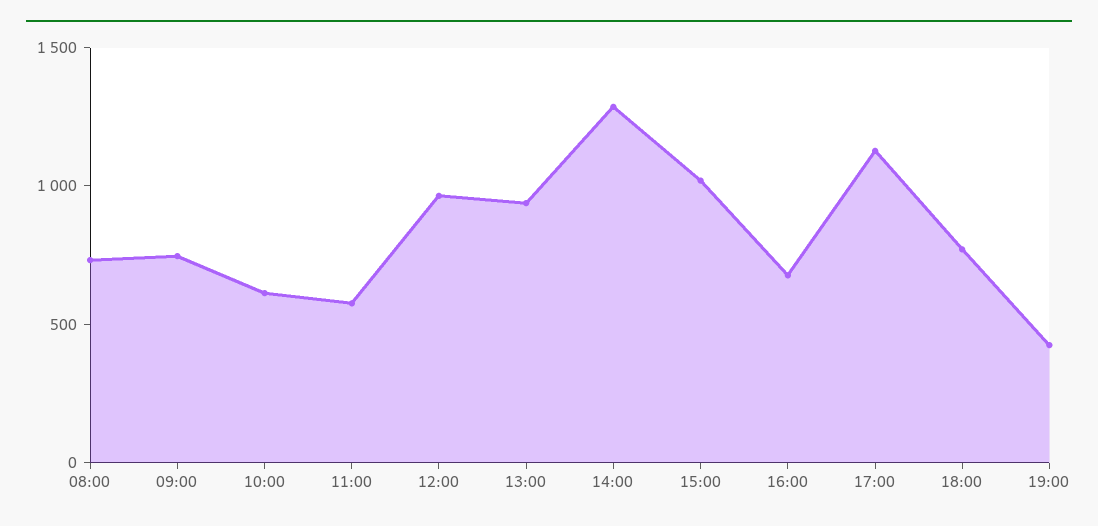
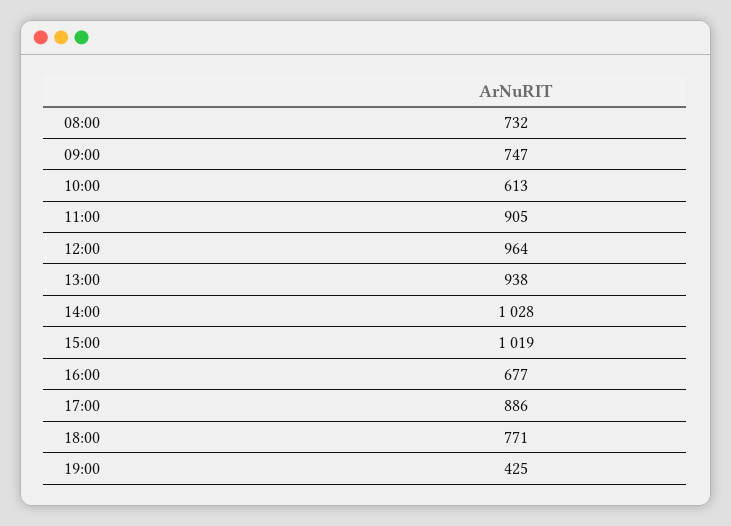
11:00: 600 -> 905
14:00: 1300 -> 1028
17:00: 1100 -> 886

